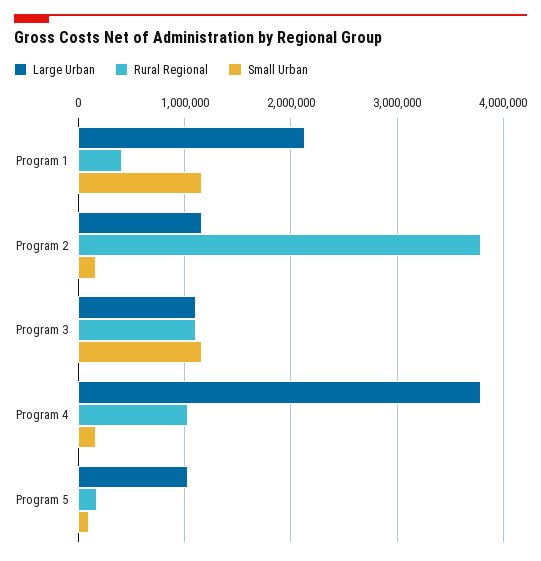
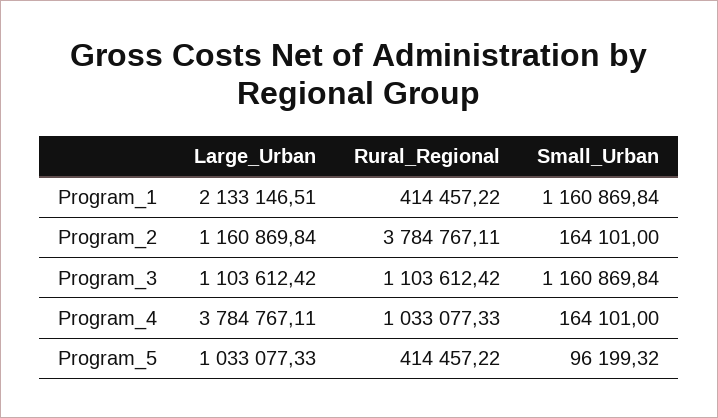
Rural Regional, Program 5: 200000 -> 414457.22

